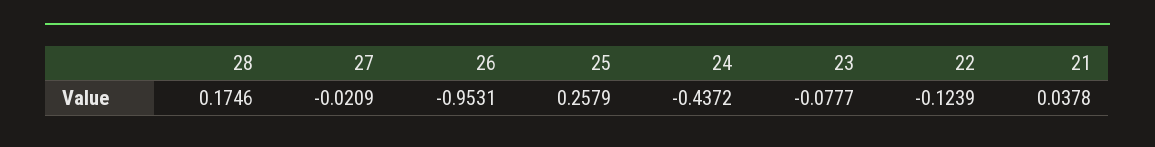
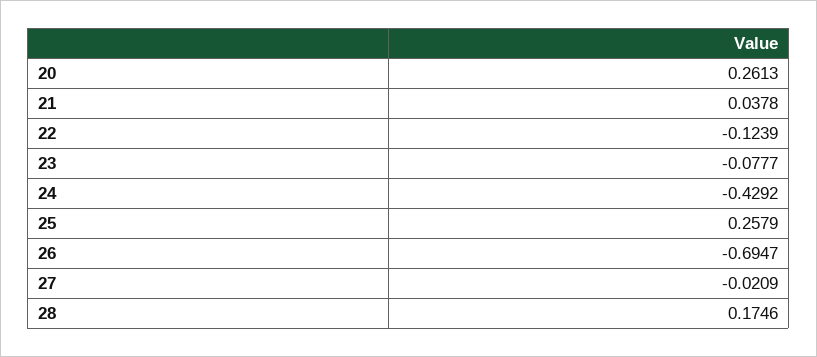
26: -0.9531 -> -0.6947
24: -0.4372 -> -0.4292
20: none -> 0.2613

